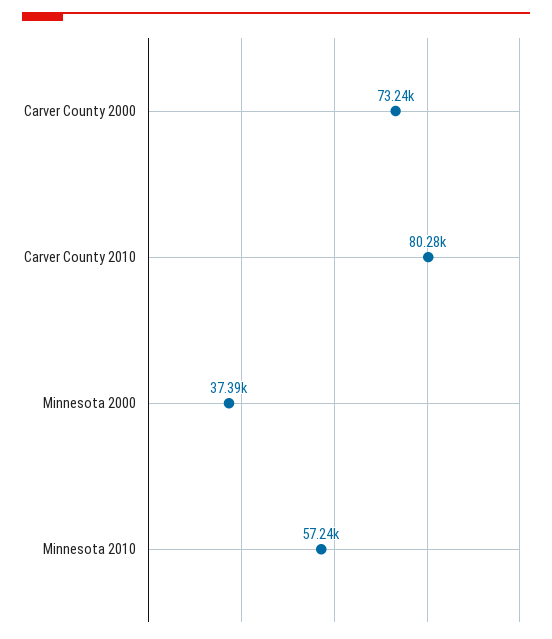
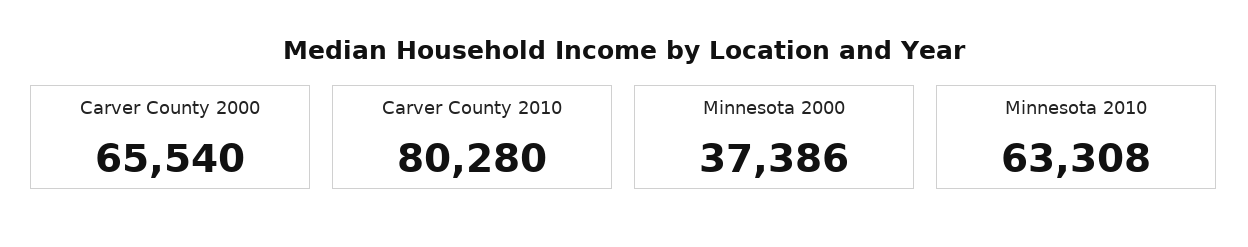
Carver County 2000: 73240 -> 65540
Minnesota 2010: 57240 -> 63308

